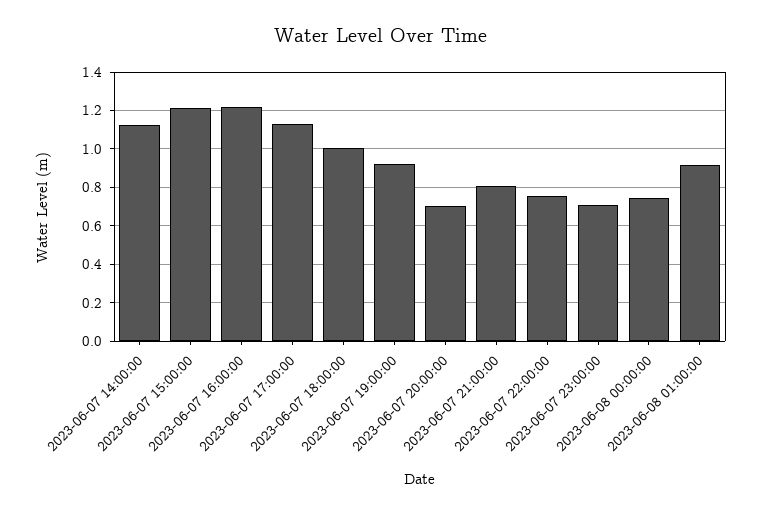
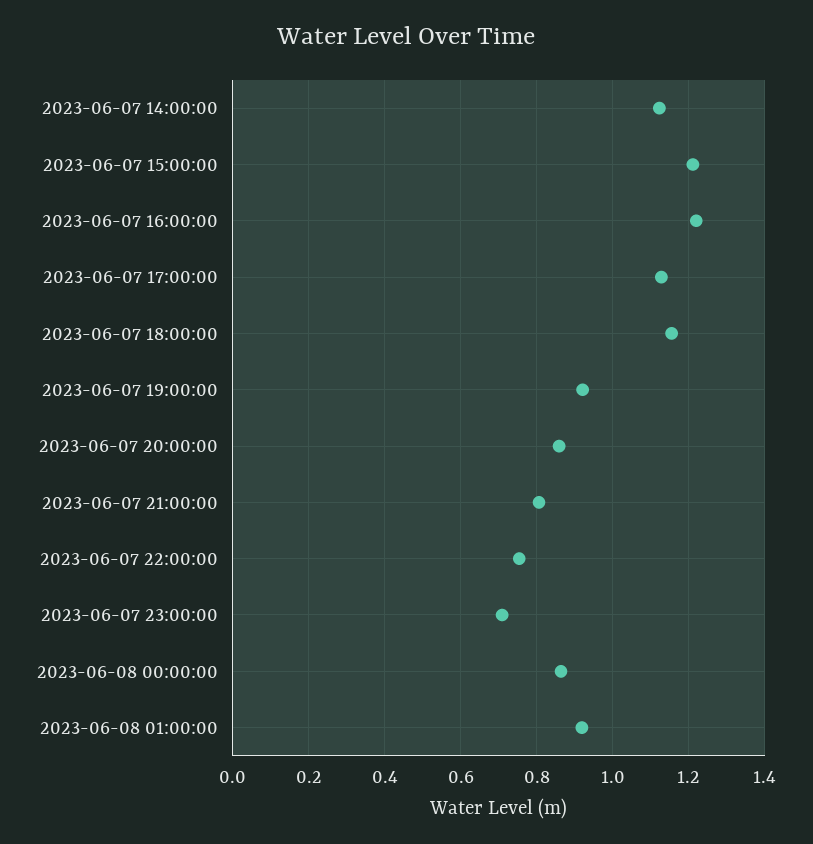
2023-06-07 18:00:00: 1 -> 1.16
2023-06-07 20:00:00: 0.7 -> 0.86
2023-06-08 00:00:00: 0.75 -> 0.86

